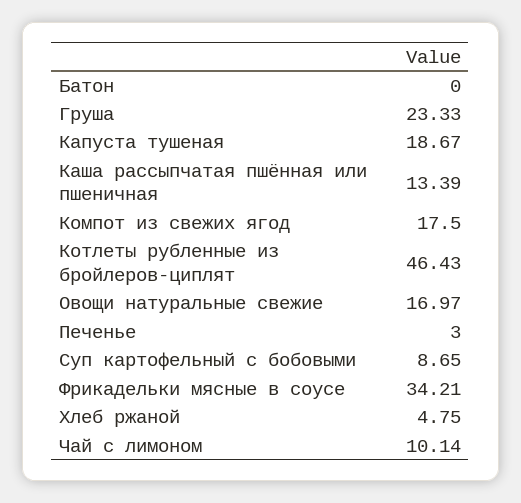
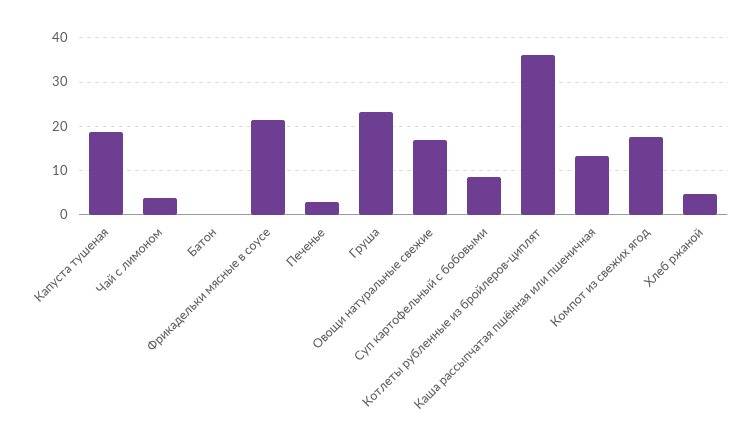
Котлеты рубленные из бройлеров-циплят: 46.43 -> 36
Фрикадельки мясные в соусе: 34.21 -> 22
Чай с лимоном: 10.14 -> 4

